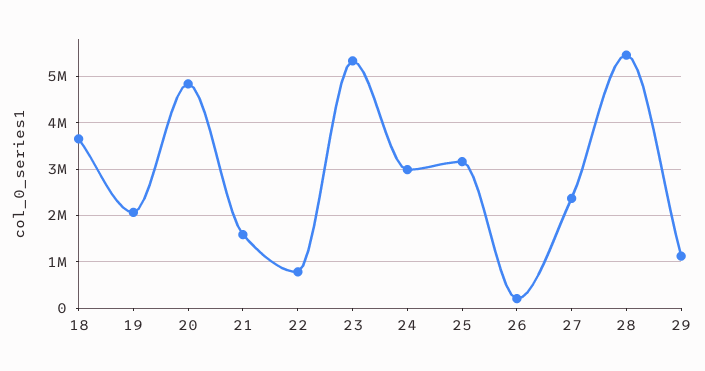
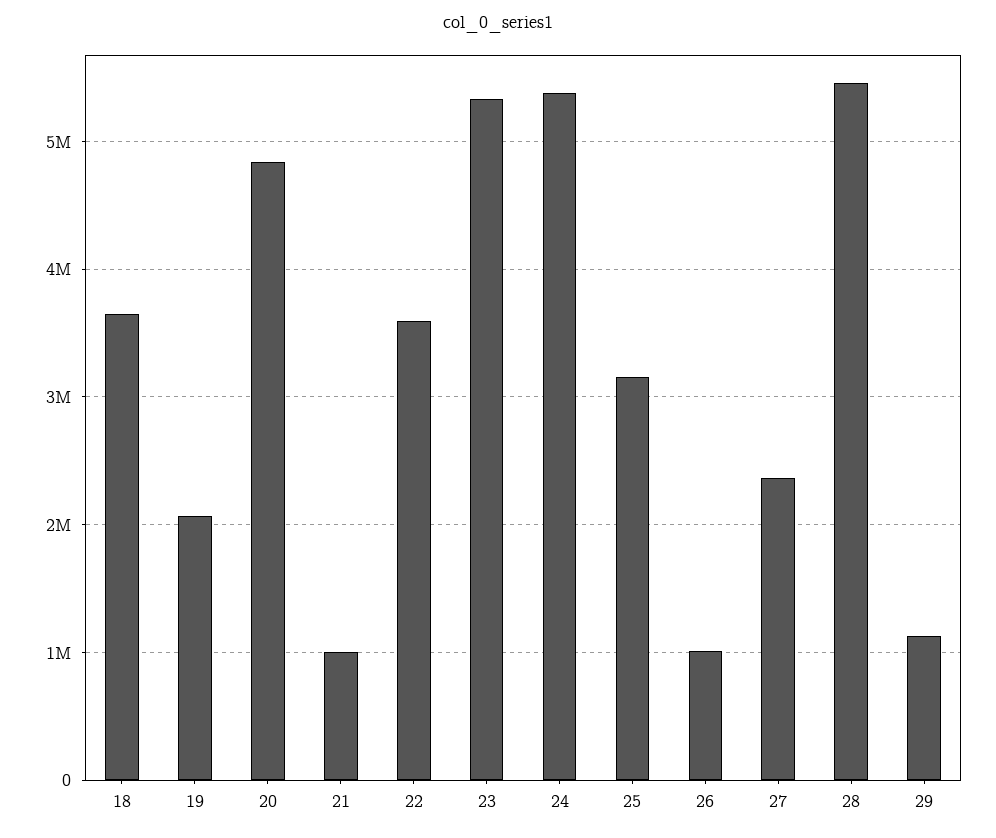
21: 1600000 -> 1000000
22: 800000 -> 3600000
24: 3000000 -> 5400000
26: 200000 -> 1000000

